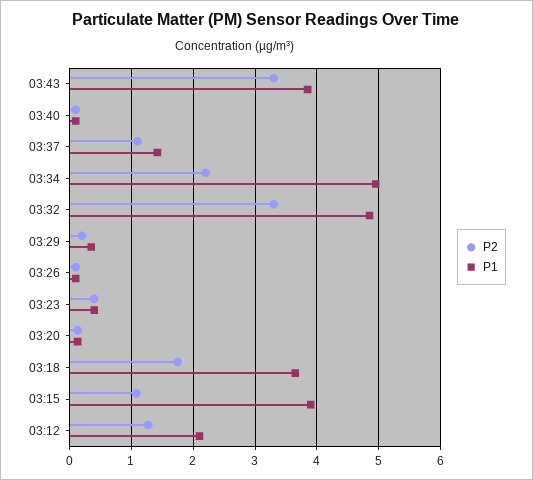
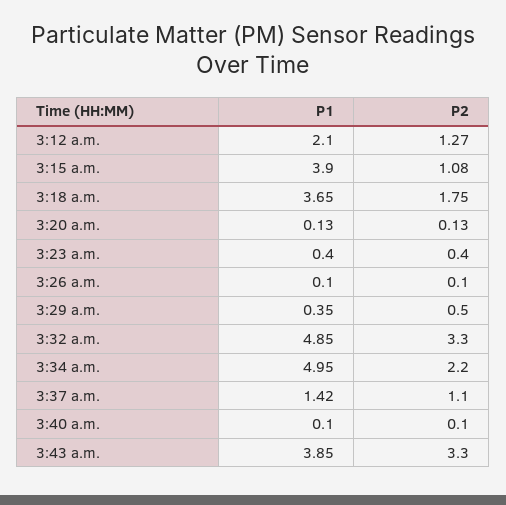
P2, 03:29: 0.2 -> 0.5

